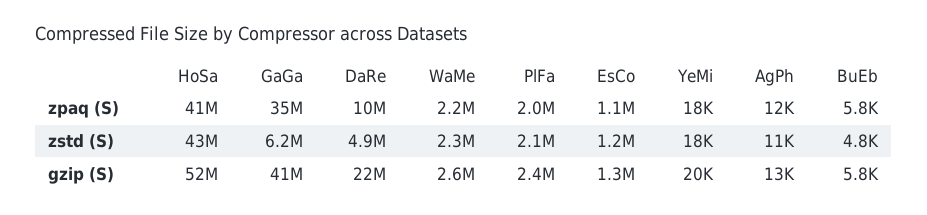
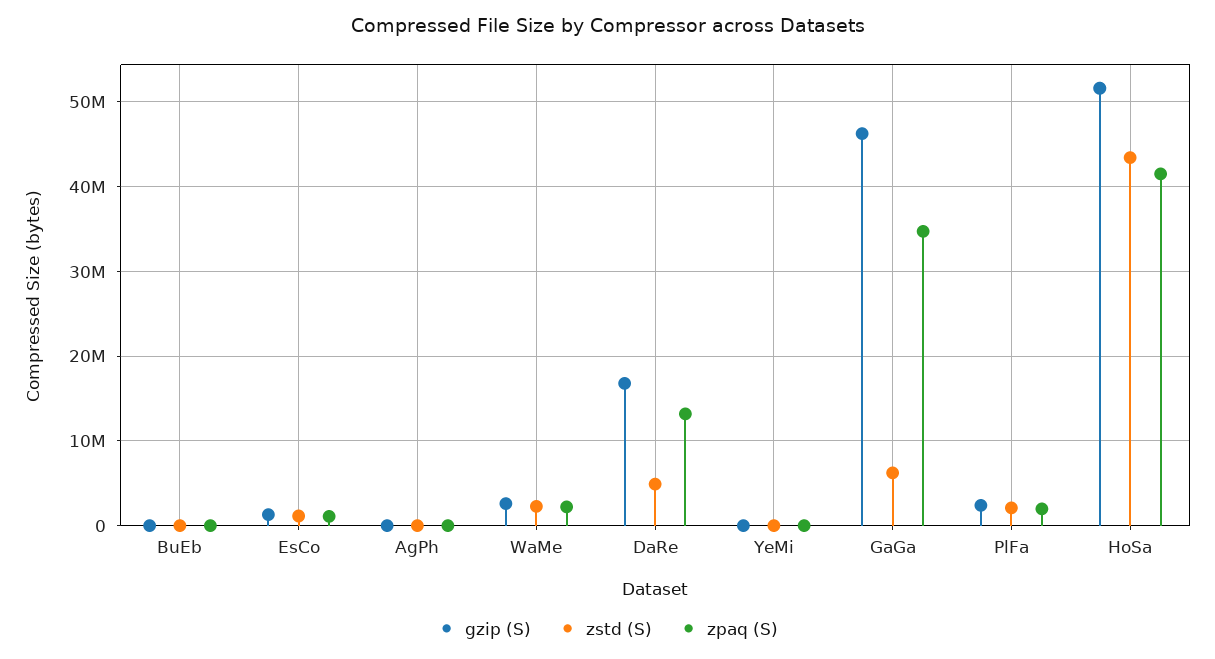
zpaq (S), DaRe: 10000000 -> 13000000
gzip (S), GaGa: 41000000 -> 46000000
gzip (S), DaRe: 22000000 -> 17000000

